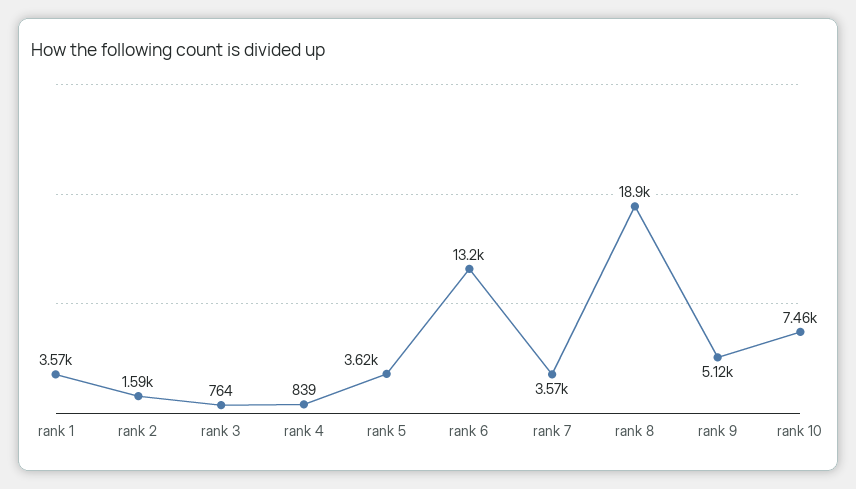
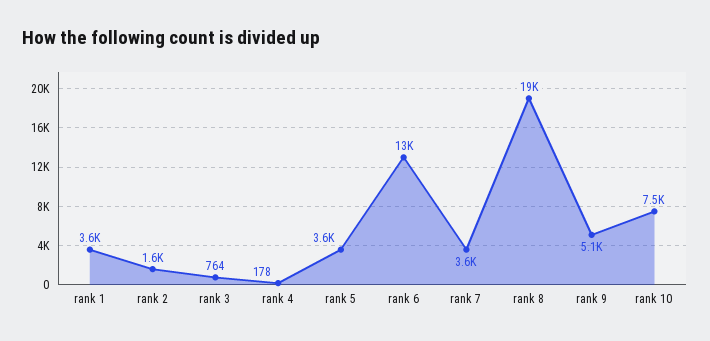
rank 4: 839 -> 178

